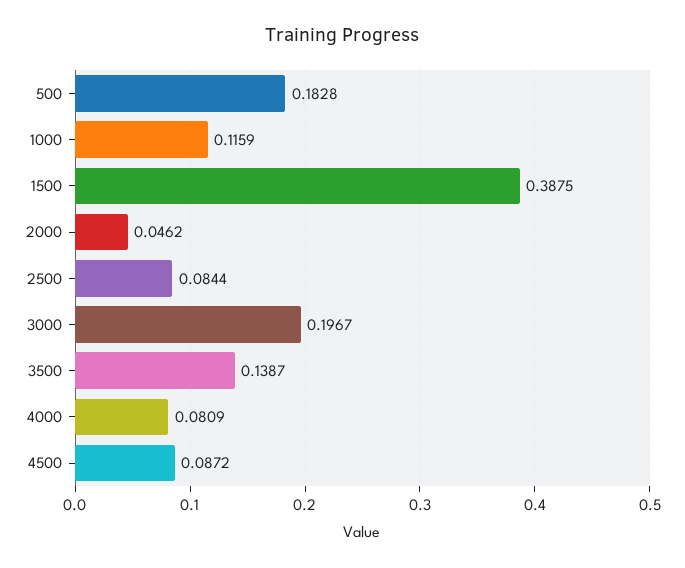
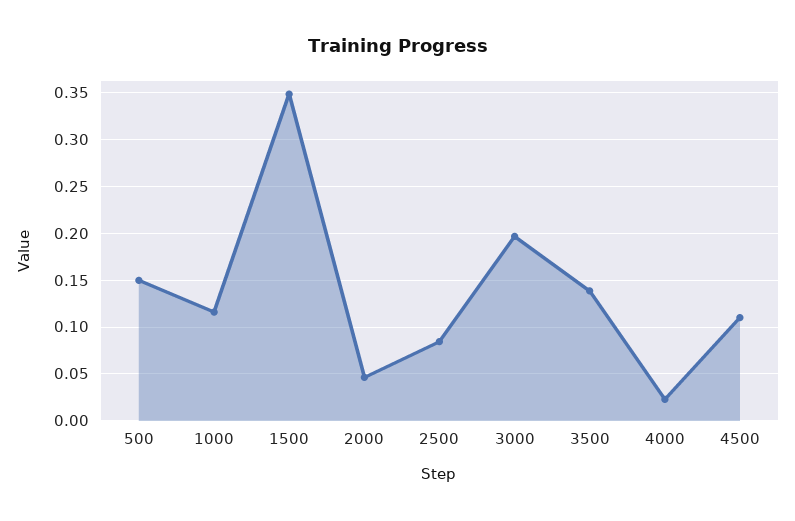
500: 0.1828 -> 0.15
1500: 0.3875 -> 0.35
4000: 0.0809 -> 0.02
4500: 0.0872 -> 0.11

